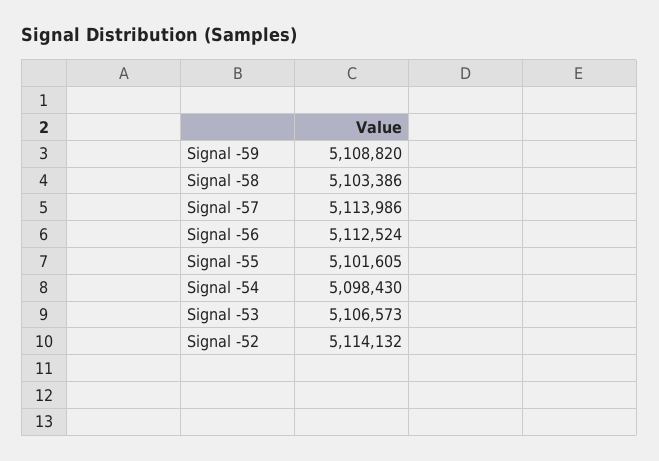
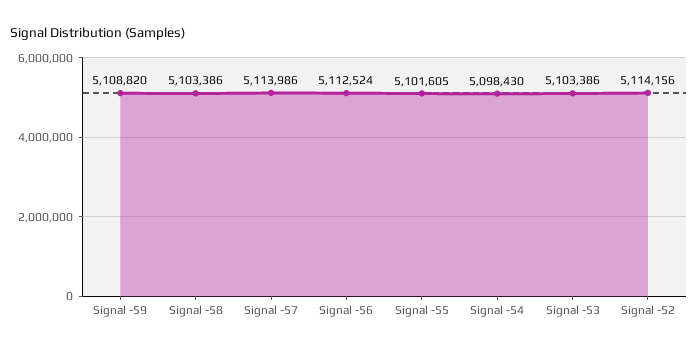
Signal -53: 5106573 -> 5103386
Signal -52: 5114132 -> 5114156

